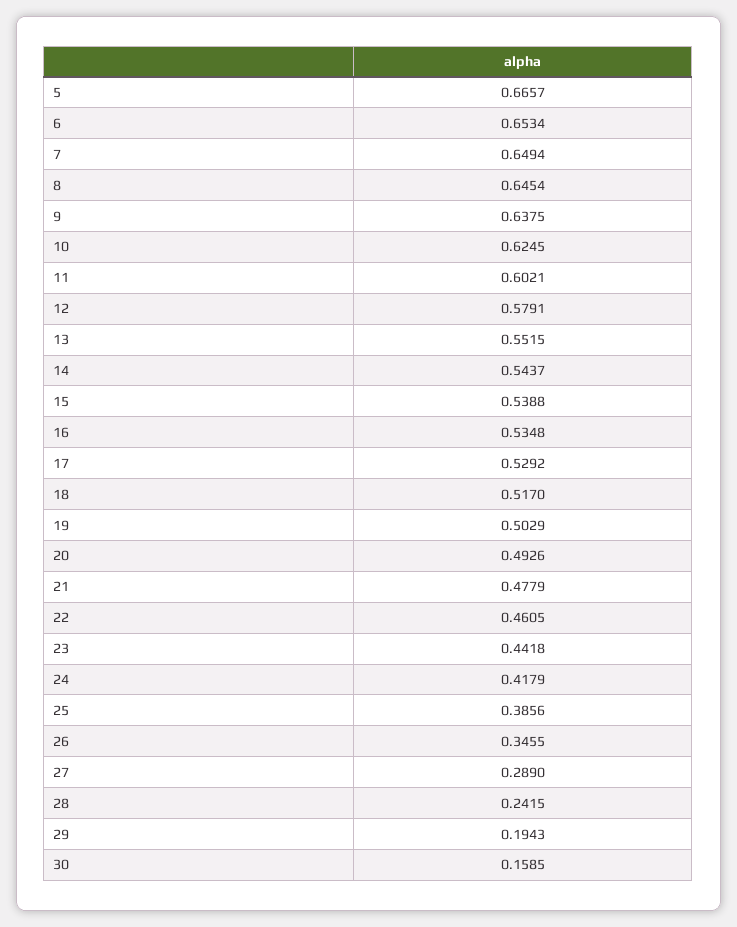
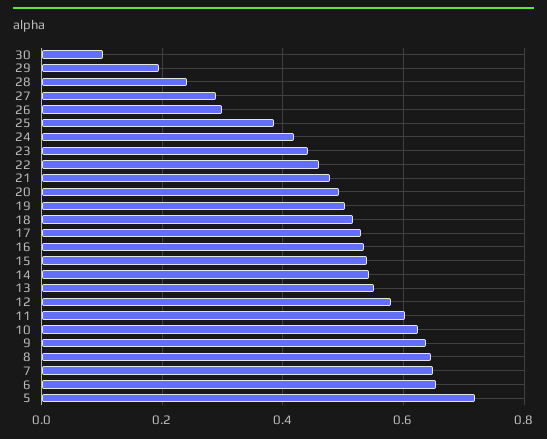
5: 0.6657 -> 0.72
26: 0.3455 -> 0.3
30: 0.1585 -> 0.1

